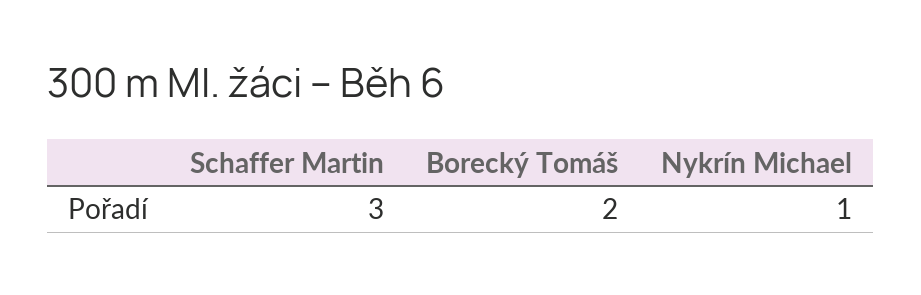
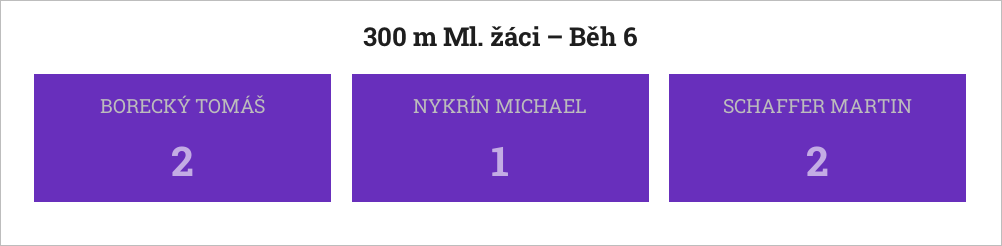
Schaffer Martin: 3 -> 2

